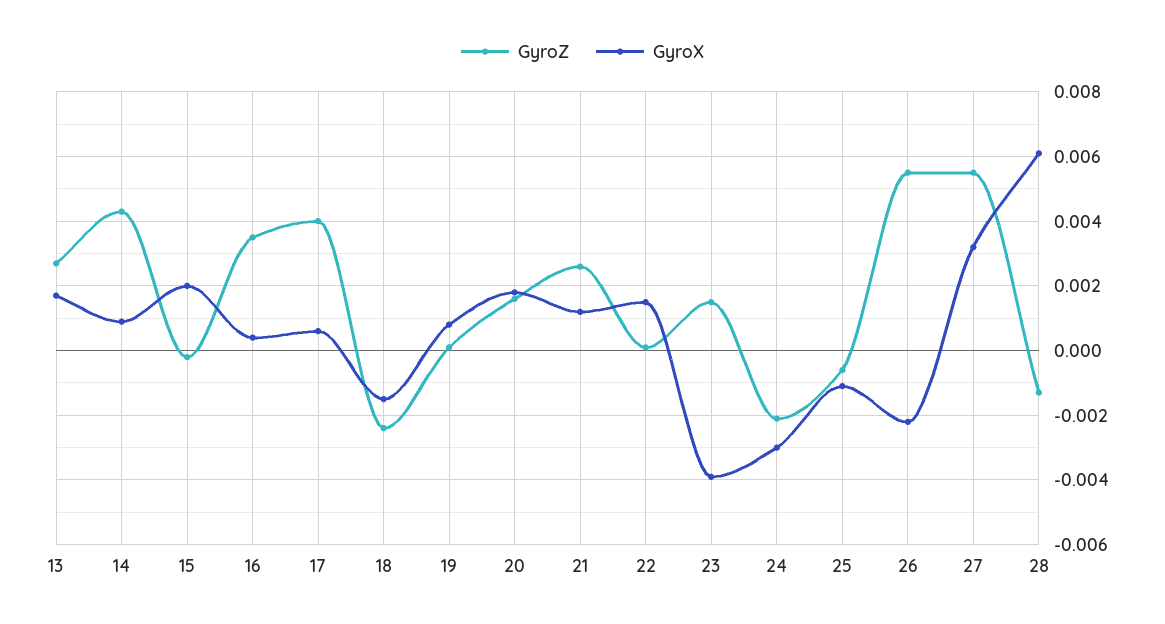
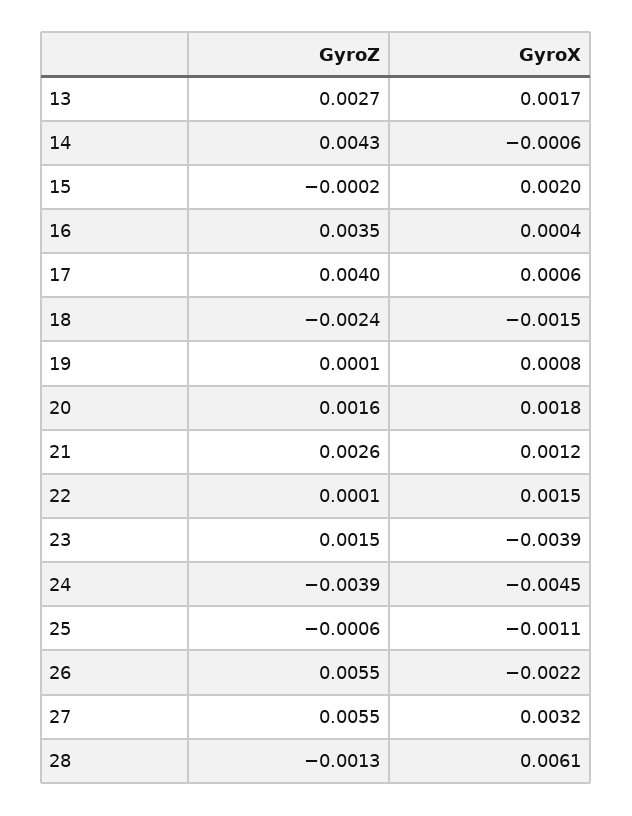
GyroX, 14: 0.001 -> -0.0006
GyroZ, 24: -0.002 -> -0.0039
GyroX, 24: -0.003 -> -0.0045

